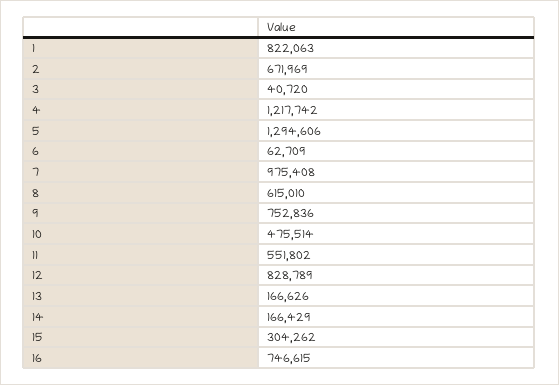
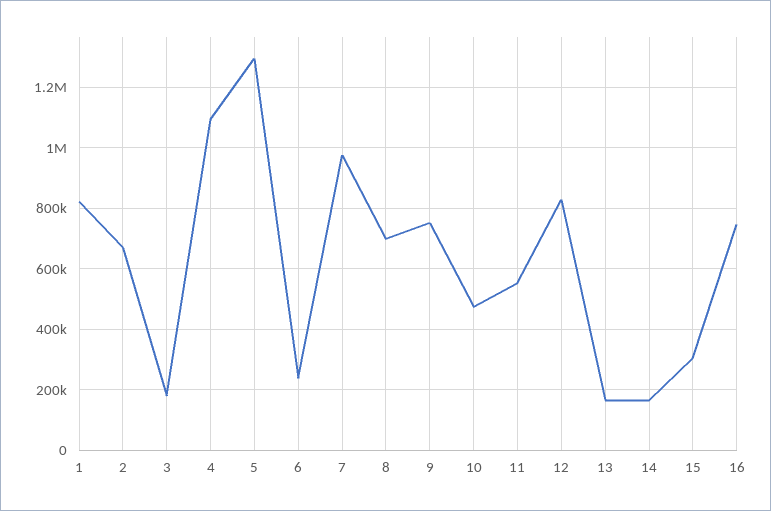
3: 40720 -> 180000
4: 1217742 -> 1100000
6: 62709 -> 240000
8: 615010 -> 700000

